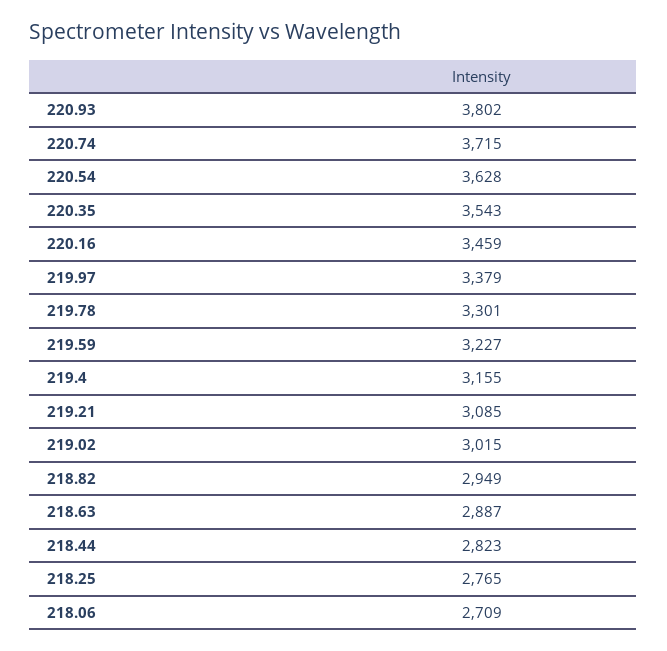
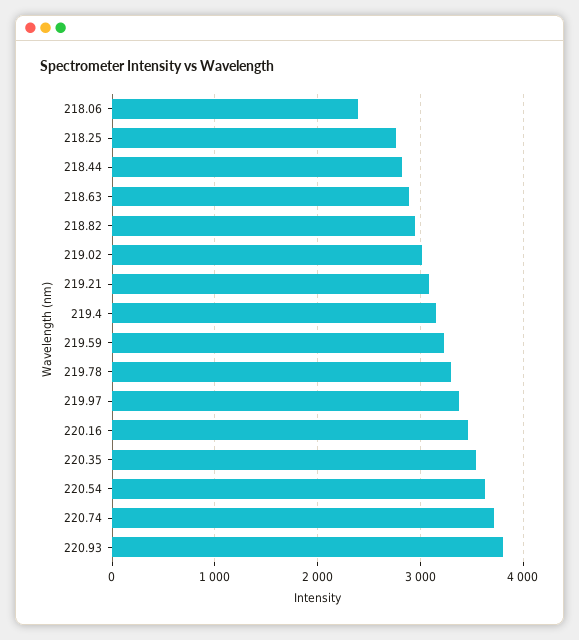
218.06: 2709 -> 2400

